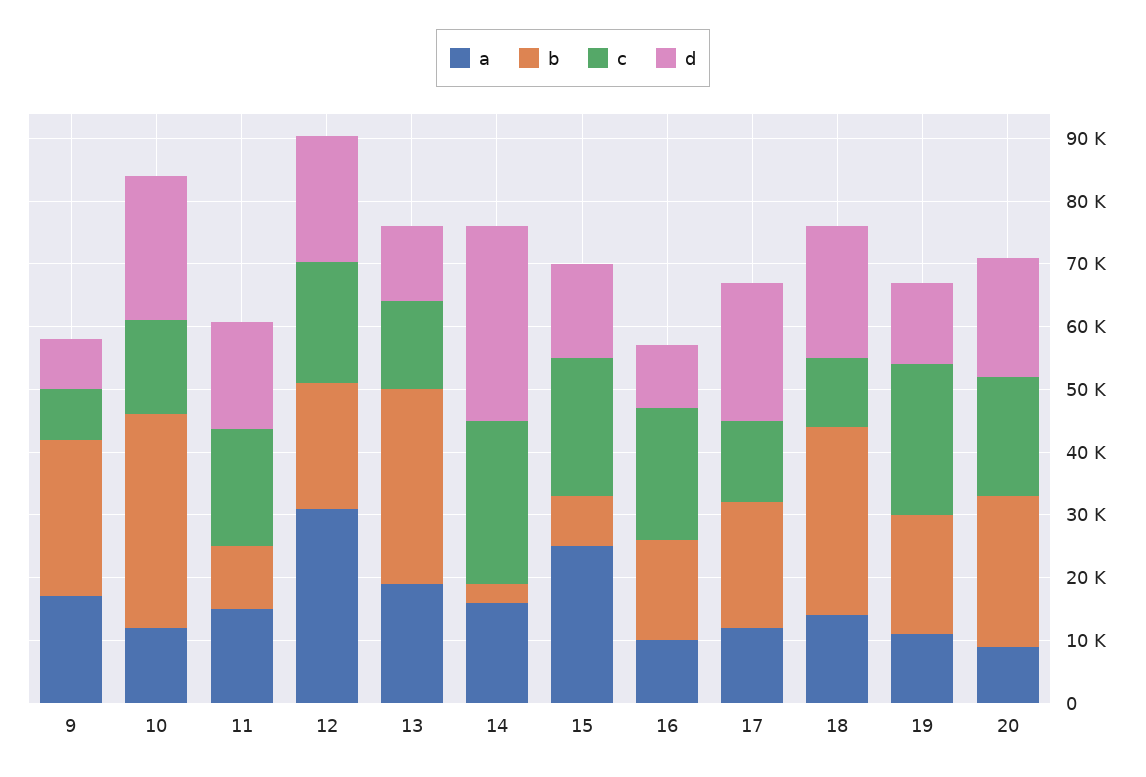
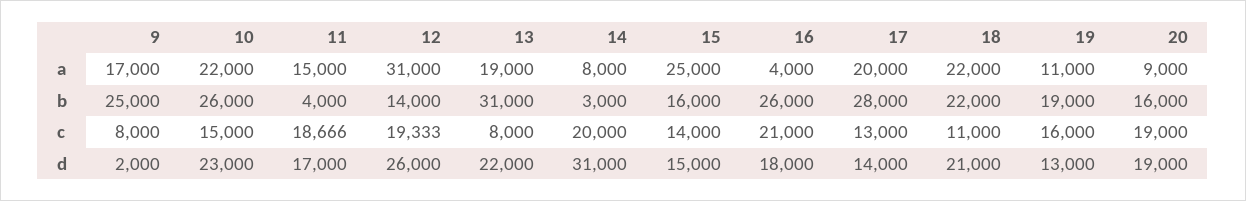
d, 9: 8000 -> 2000
a, 10: 12000 -> 22000
b, 10: 34000 -> 26000
b, 11: 10000 -> 4000
b, 12: 20000 -> 14000
d, 12: 20000 -> 26000
c, 13: 14000 -> 8000
d, 13: 12000 -> 22000
a, 14: 16000 -> 8000
c, 14: 26000 -> 20000
b, 15: 8000 -> 16000
c, 15: 22000 -> 14000
a, 16: 10000 -> 4000
b, 16: 16000 -> 26000
d, 16: 10000 -> 18000
a, 17: 12000 -> 20000
b, 17: 20000 -> 28000
d, 17: 22000 -> 14000
a, 18: 14000 -> 22000
b, 18: 30000 -> 22000
c, 19: 24000 -> 16000
b, 20: 24000 -> 16000

